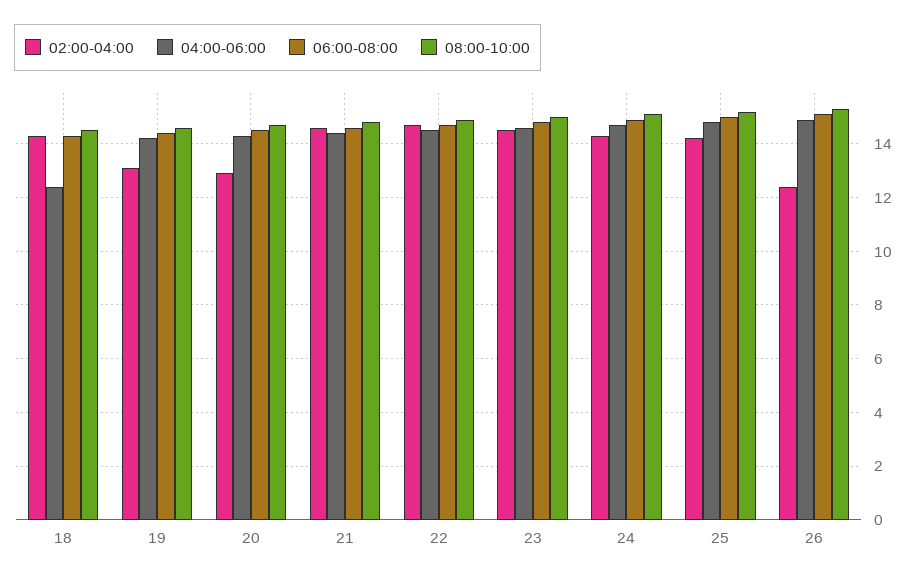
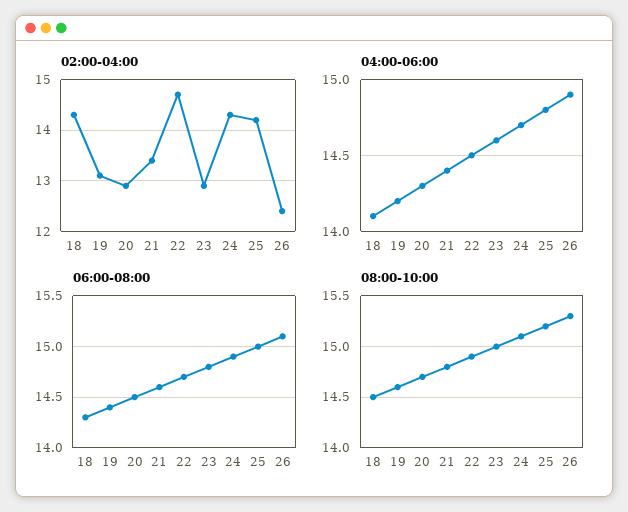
04:00-06:00, 18: 12.5 -> 14.1
02:00-04:00, 21: 14.5 -> 13.5
02:00-04:00, 23: 14.5 -> 13

